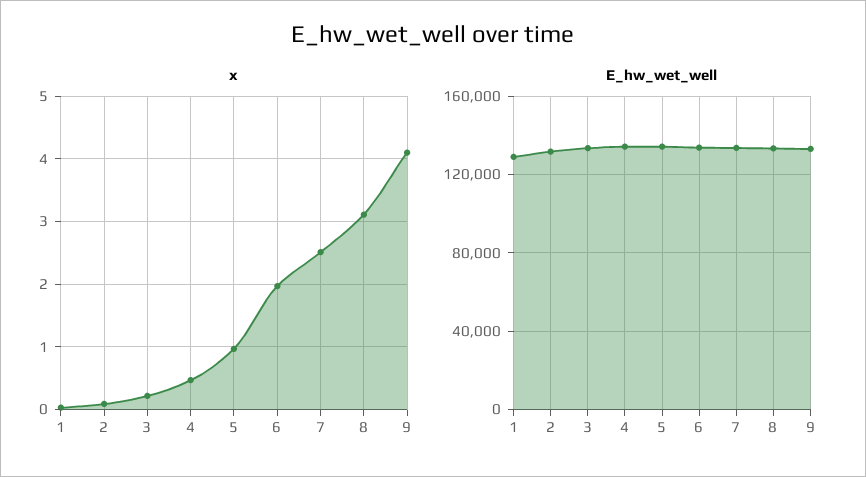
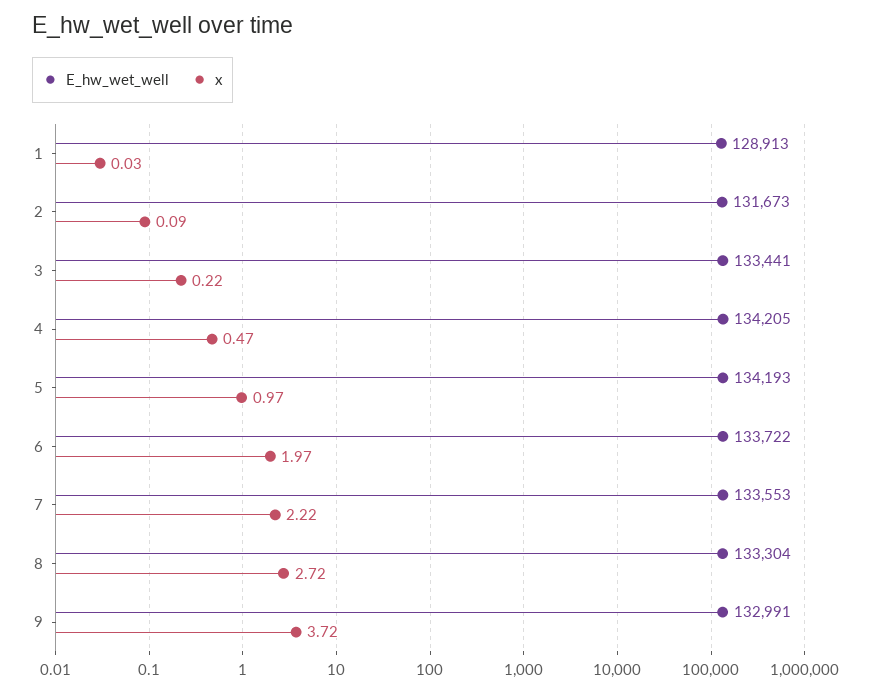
x, 7: 2.5 -> 2.22
x, 8: 3.1 -> 2.72
x, 9: 4.1 -> 3.72

